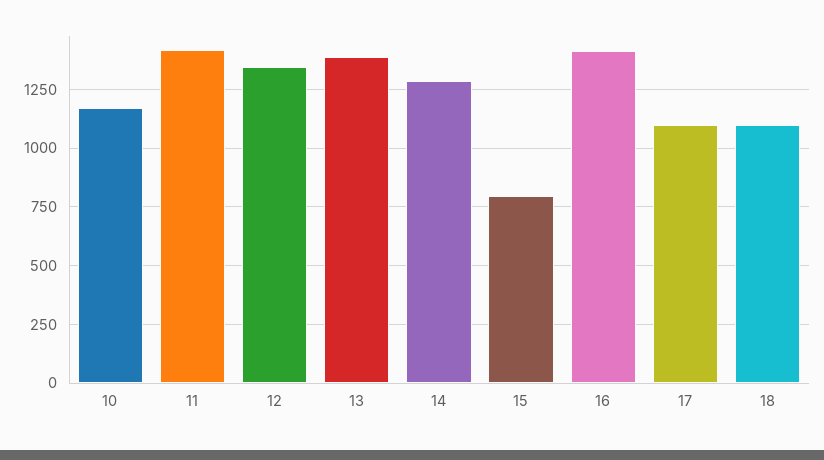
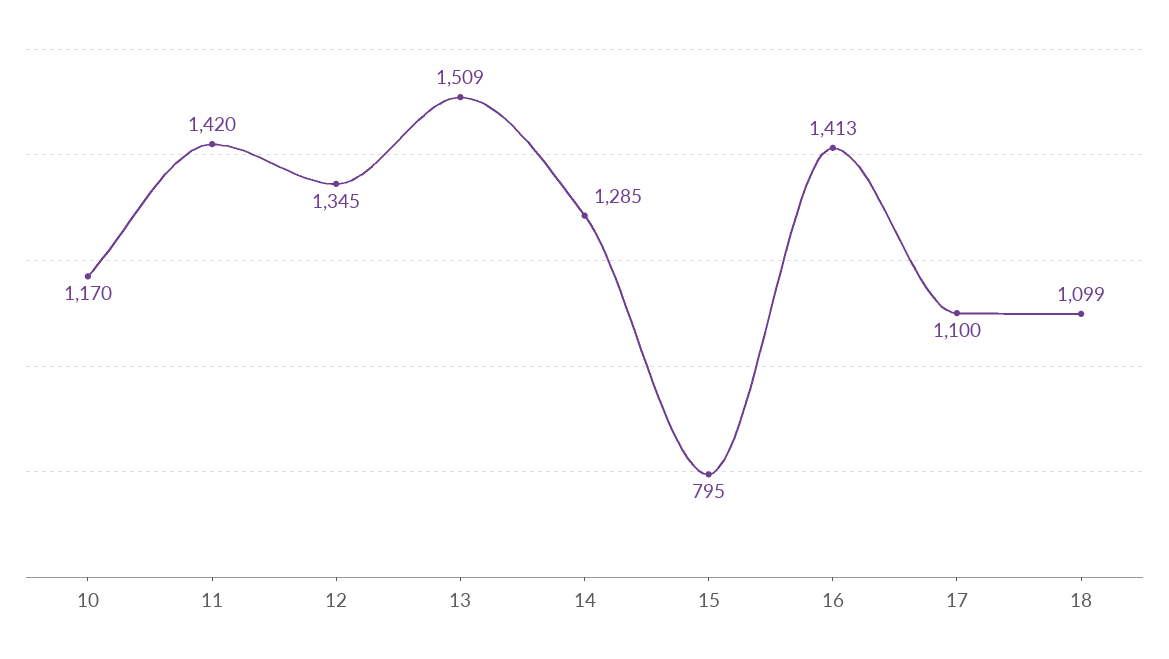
13: 1400 -> 1509

